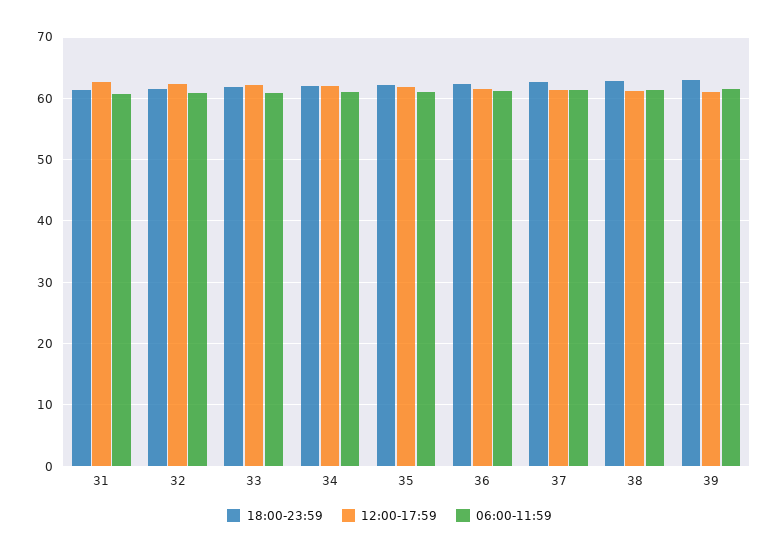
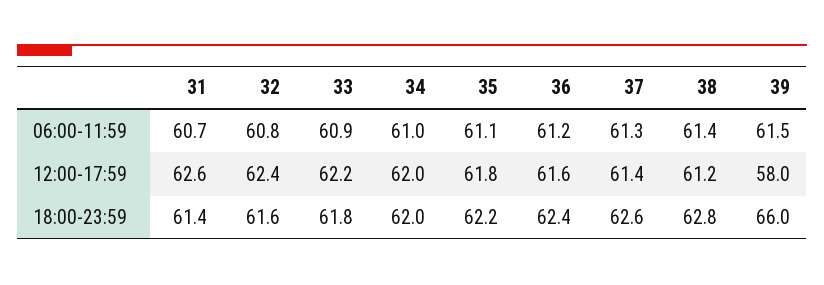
18:00-23:59, 39: 63 -> 66
12:00-17:59, 39: 61 -> 58

